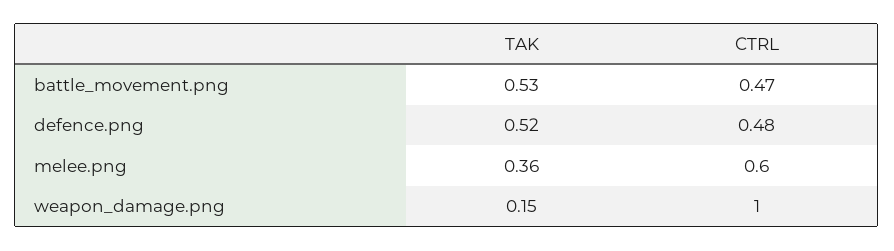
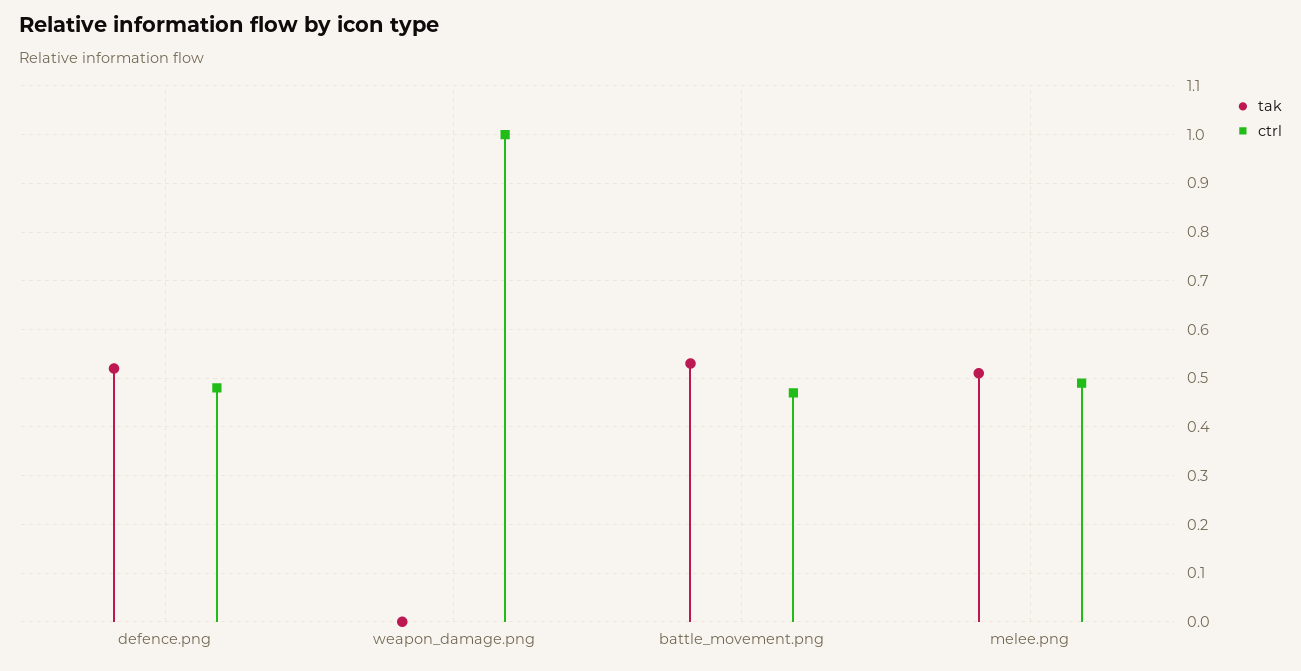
TAK, melee.png: 0.36 -> 0.5
CTRL, melee.png: 0.6 -> 0.5
TAK, weapon_damage.png: 0.15 -> 0

